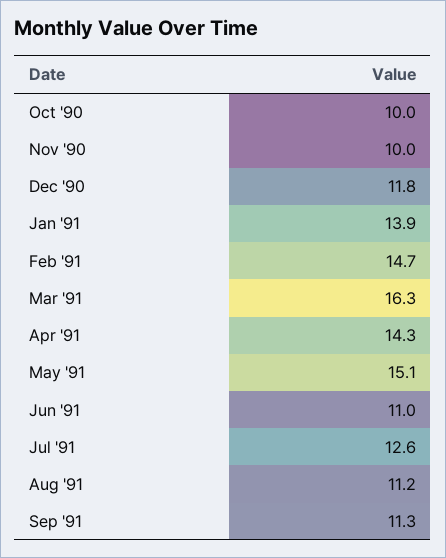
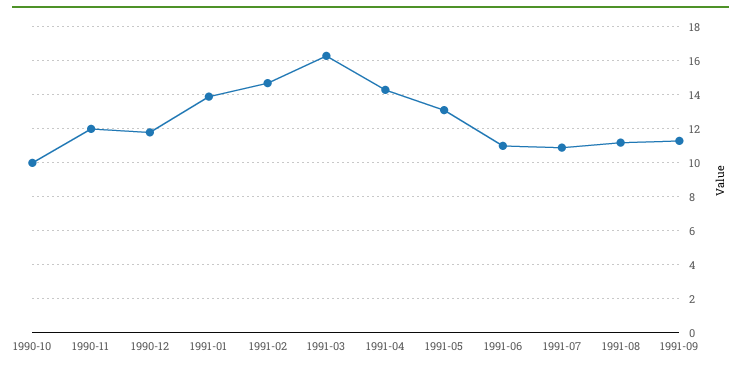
Nov '90: 10 -> 12
May '91: 15.1 -> 13
Jul '91: 12.6 -> 11

